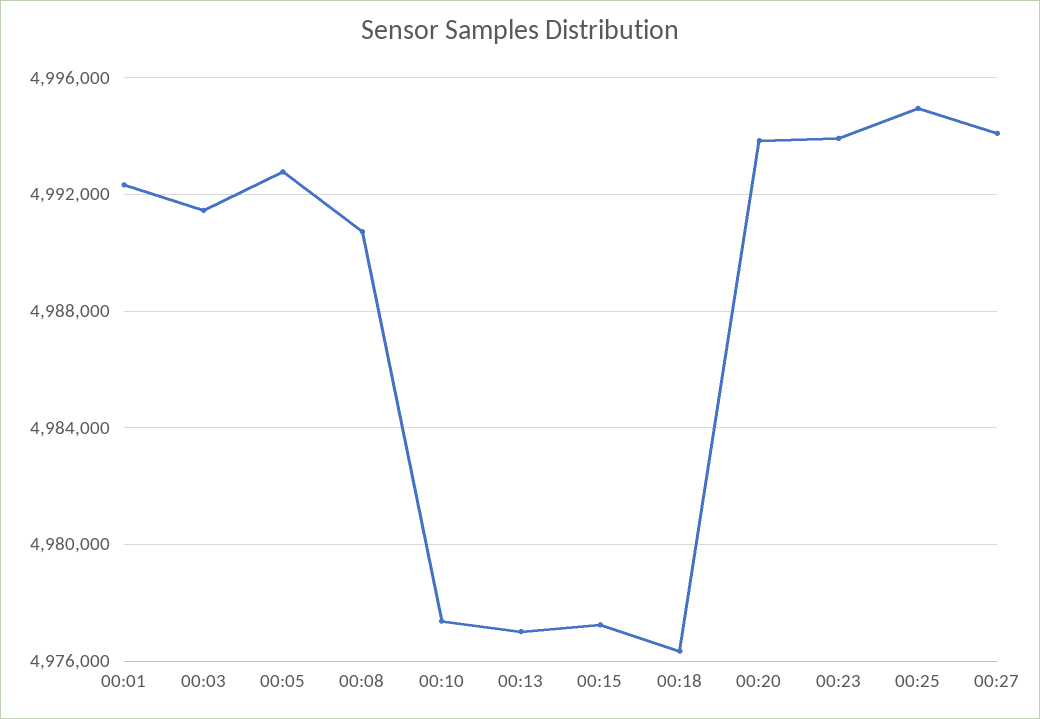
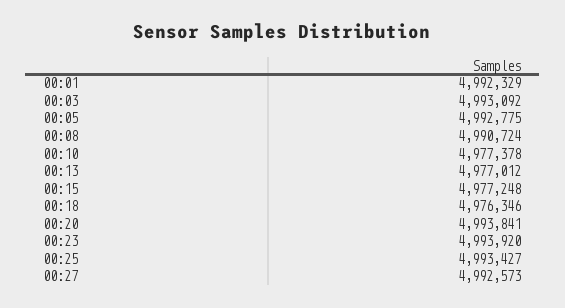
00:03: 4991500 -> 4993092
00:25: 4995000 -> 4993427
00:27: 4994000 -> 4992573

